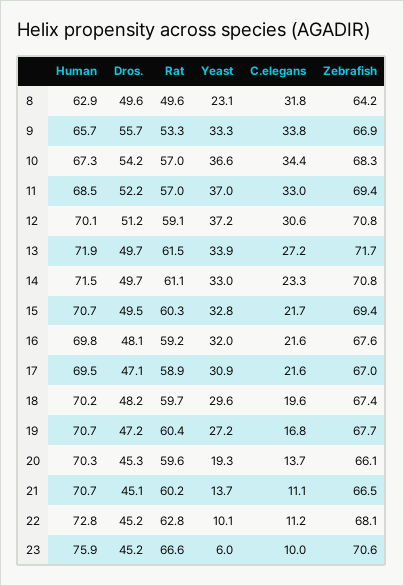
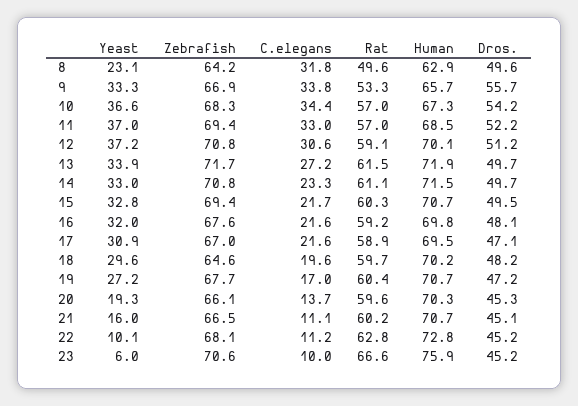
Zebrafish, 18: 67.4 -> 64.6
C.elegans, 19: 16.8 -> 17
Yeast, 21: 13.7 -> 16

